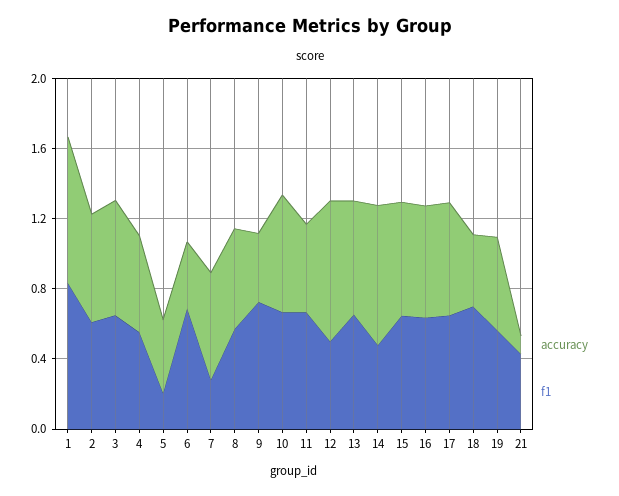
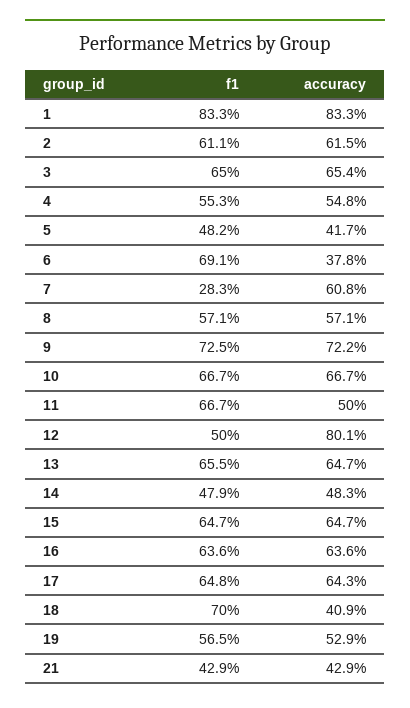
f1, 5: 0.2 -> 0.482
accuracy, 9: 0.4 -> 0.722
accuracy, 14: 0.8 -> 0.483
accuracy, 21: 0.1 -> 0.429

